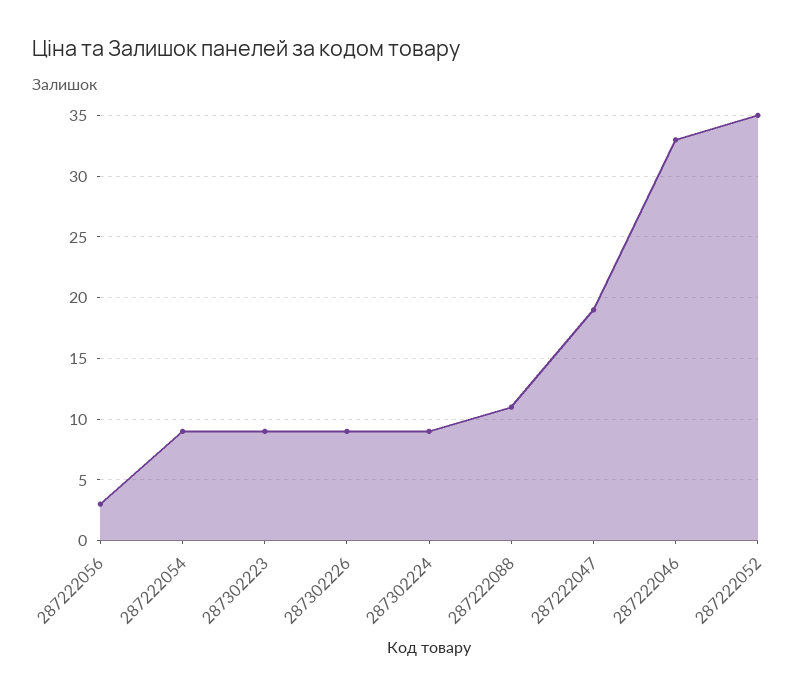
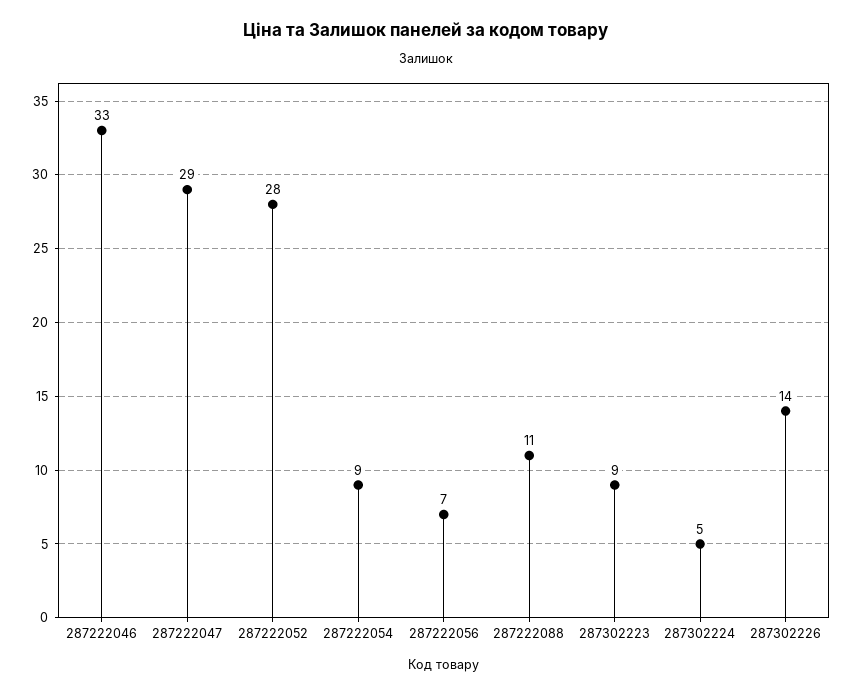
287222056: 3 -> 7
287302226: 9 -> 14
287302224: 9 -> 5
287222047: 19 -> 29
287222052: 35 -> 28

